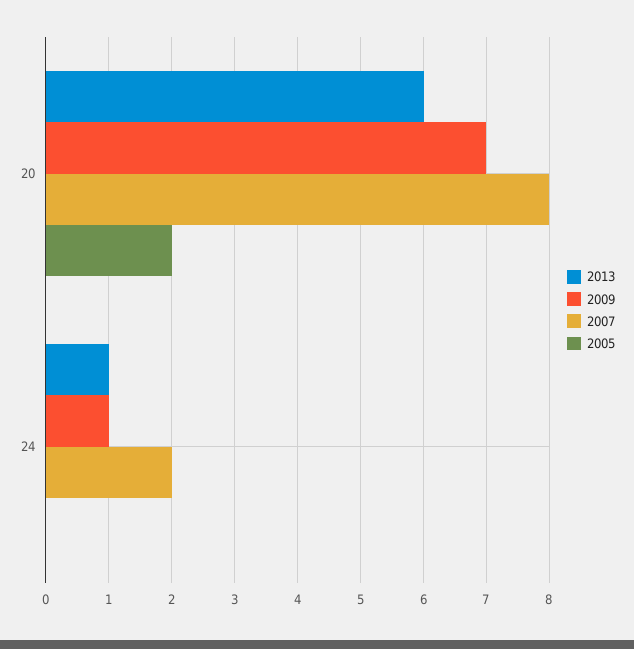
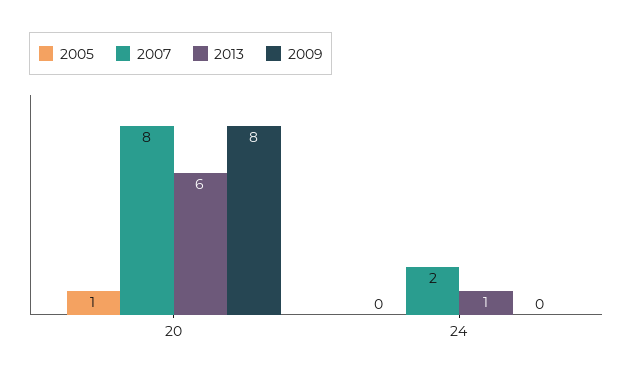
2009, 20: 7 -> 8
2005, 20: 2 -> 1
2009, 24: 1 -> 0

